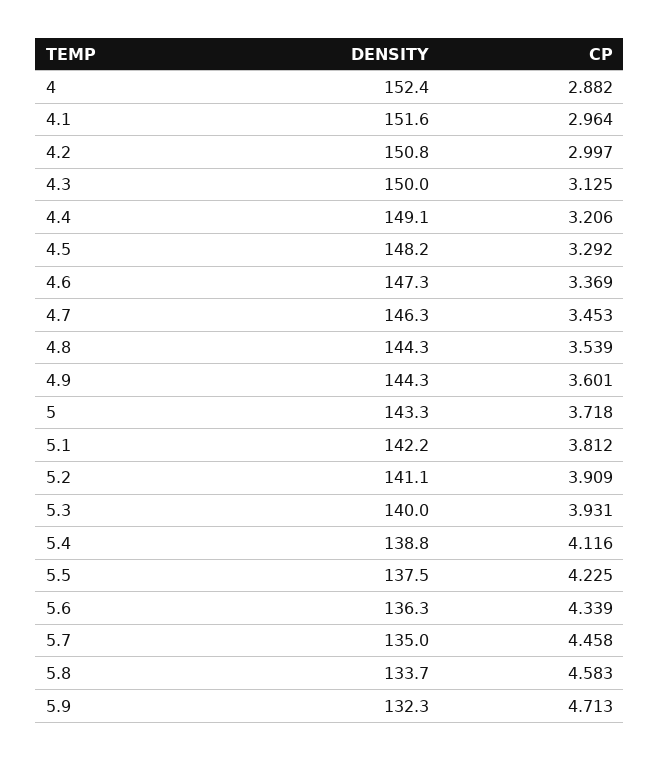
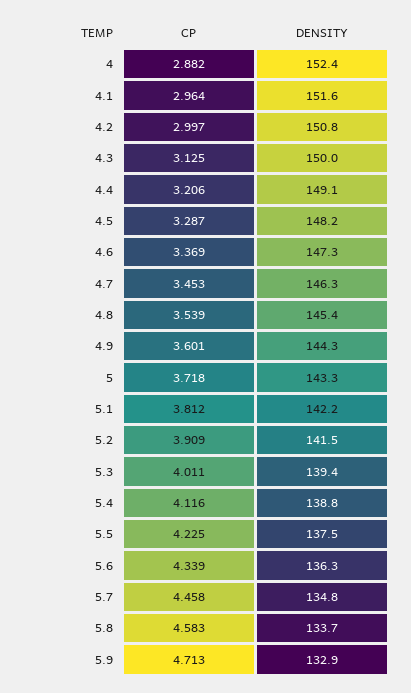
CP, 4.5: 3.292 -> 3.287
DENSITY, 4.8: 144.3 -> 145.4
DENSITY, 5.2: 141.1 -> 141.5
DENSITY, 5.3: 140 -> 139.4
CP, 5.3: 3.931 -> 4.011
DENSITY, 5.7: 135 -> 134.8
DENSITY, 5.9: 132.3 -> 132.9

